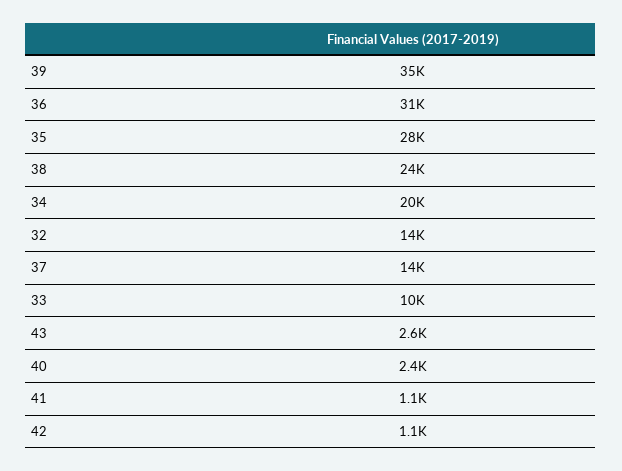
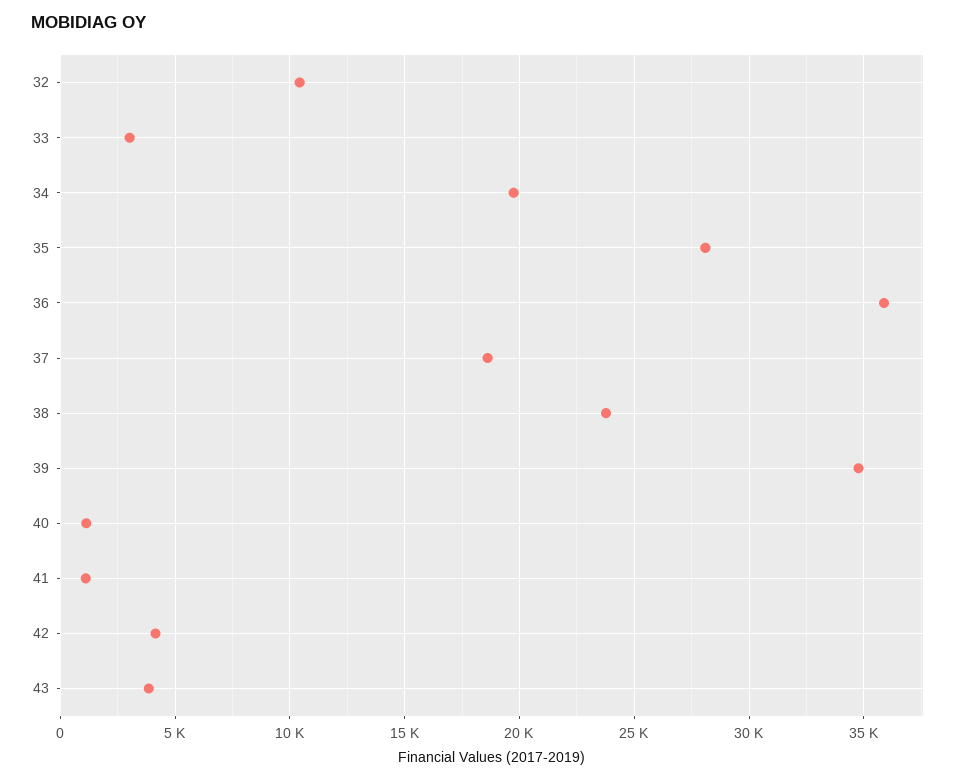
36: 31000 -> 36000
32: 14000 -> 10500
37: 14000 -> 18500
33: 10000 -> 3000
43: 2600 -> 4000
40: 2400 -> 1000
42: 1100 -> 4000

